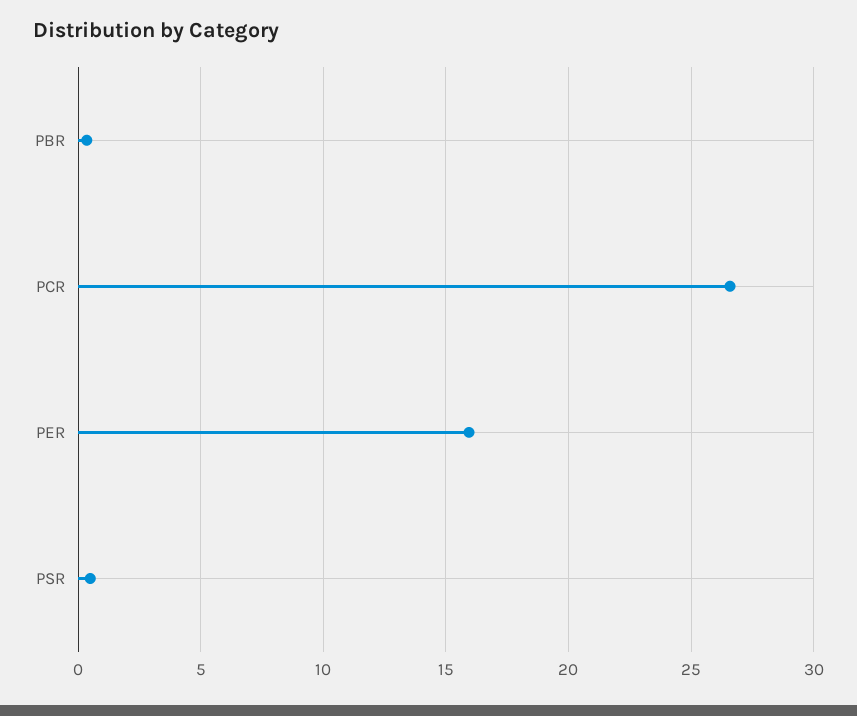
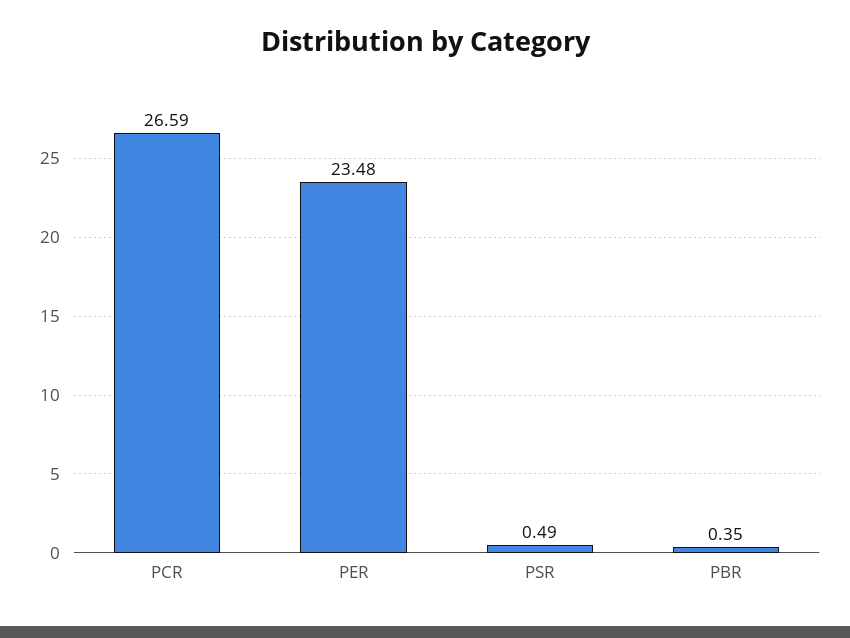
PER: 16 -> 23.48

